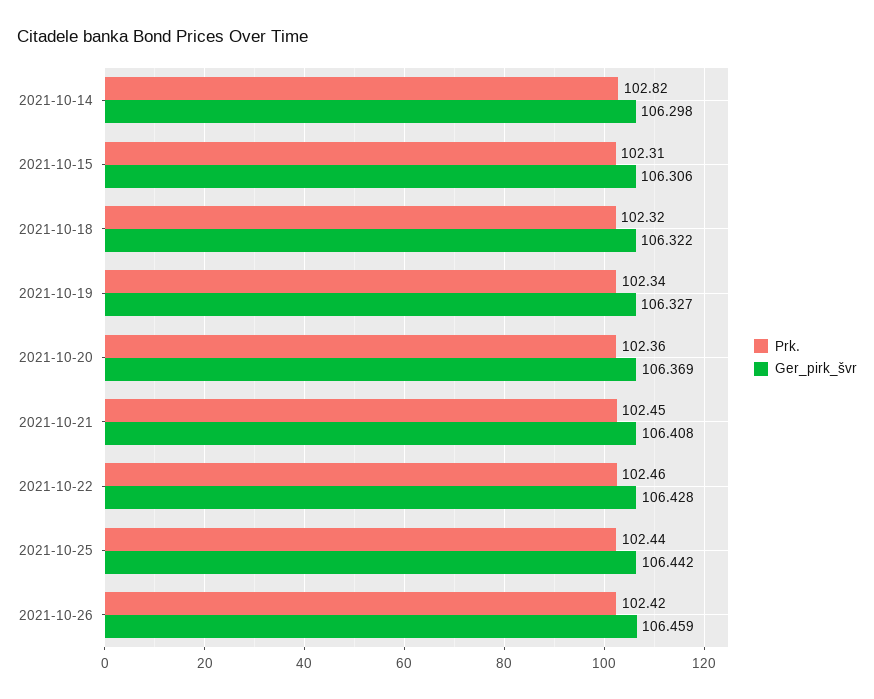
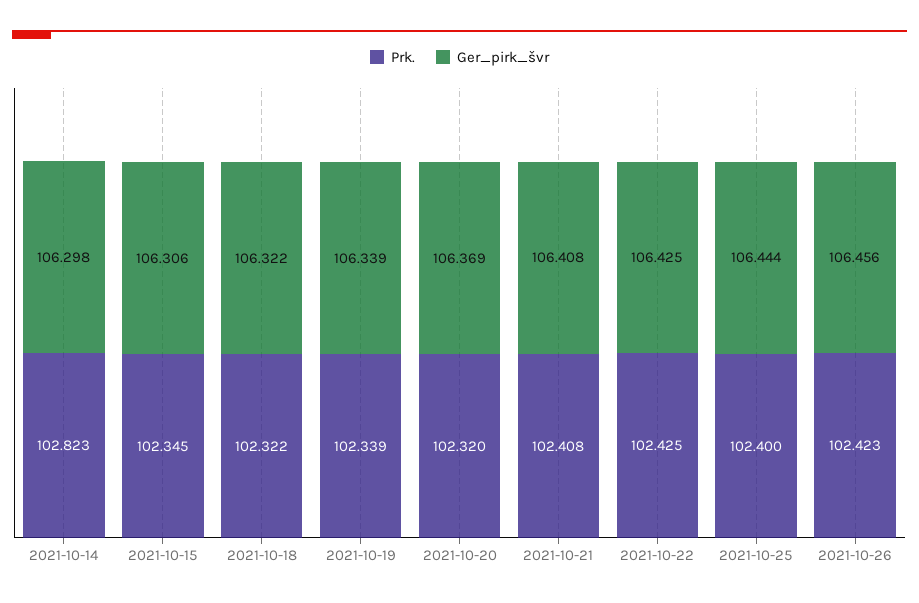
Prk., 2021-10-15: 102.31 -> 102.345
Ger_pirk_švr, 2021-10-19: 106.327 -> 106.339
Prk., 2021-10-20: 102.36 -> 102.32
Prk., 2021-10-21: 102.45 -> 102.408
Prk., 2021-10-22: 102.46 -> 102.425
Ger_pirk_švr, 2021-10-22: 106.428 -> 106.425
Prk., 2021-10-25: 102.44 -> 102.4
Ger_pirk_švr, 2021-10-25: 106.442 -> 106.444
Ger_pirk_švr, 2021-10-26: 106.459 -> 106.456

